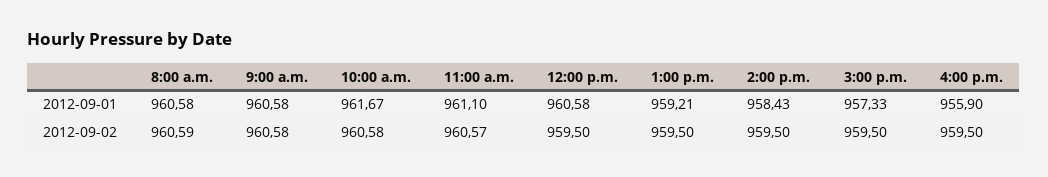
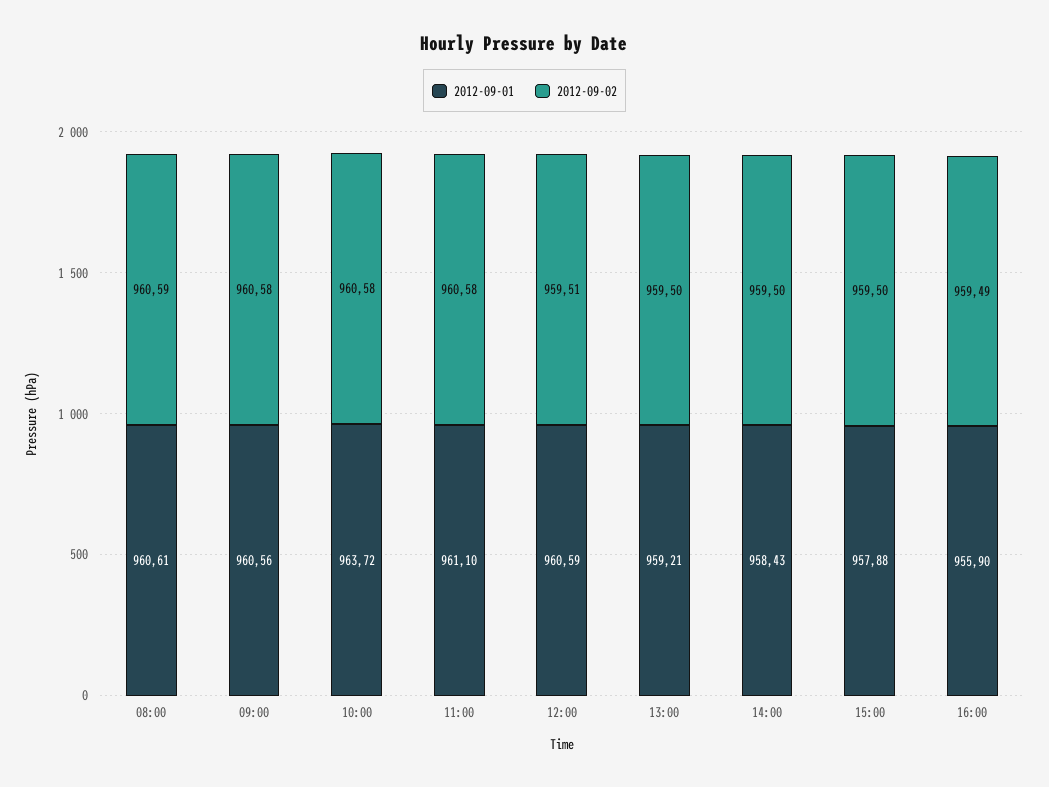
2012-09-01, 8:00 a.m.: 960.58 -> 960.61
2012-09-01, 9:00 a.m.: 960.58 -> 960.56
2012-09-01, 10:00 a.m.: 961.67 -> 963.72
2012-09-01, 12:00 p.m.: 960.58 -> 960.59
2012-09-01, 3:00 p.m.: 957.33 -> 957.88
2012-09-02, 11:00 a.m.: 960.57 -> 960.58
2012-09-02, 12:00 p.m.: 959.5 -> 959.51
2012-09-02, 4:00 p.m.: 959.5 -> 959.49

